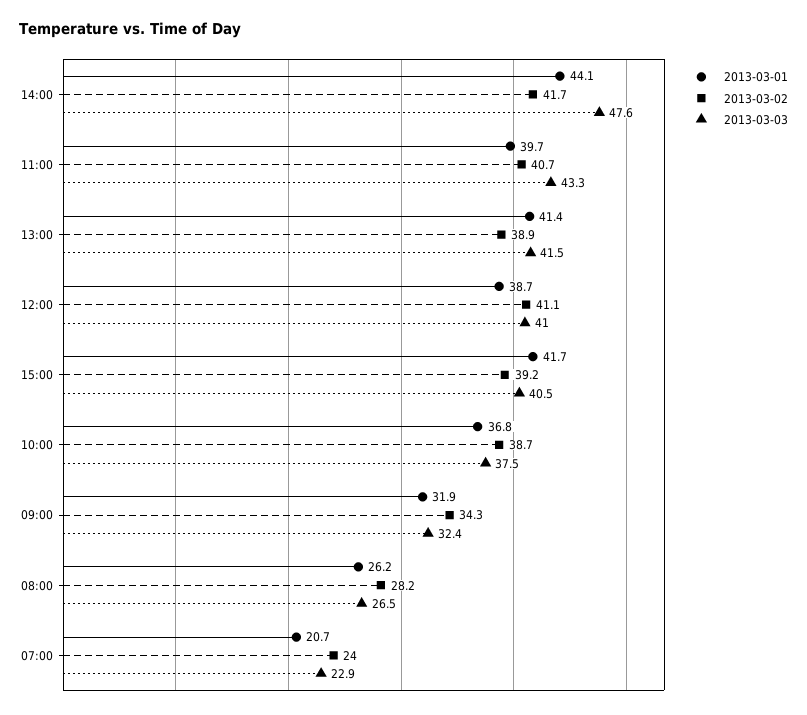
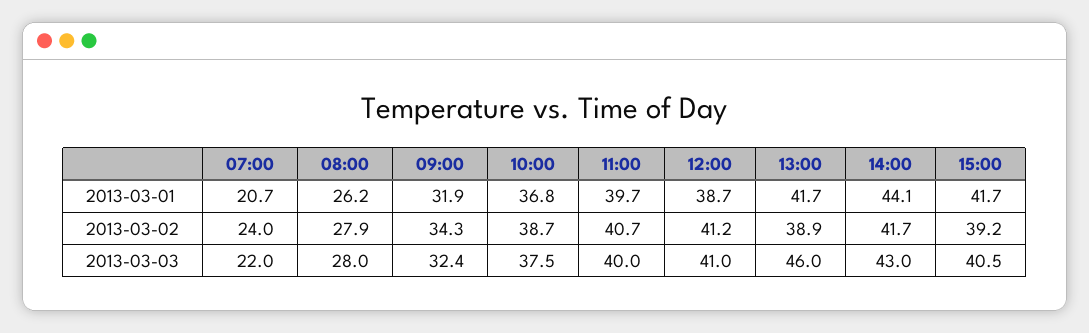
2013-03-03, 14:00: 47.6 -> 43
2013-03-03, 11:00: 43.3 -> 40
2013-03-01, 13:00: 41.4 -> 41.7
2013-03-03, 13:00: 41.5 -> 46
2013-03-02, 12:00: 41.1 -> 41.2
2013-03-02, 08:00: 28.2 -> 27.9
2013-03-03, 08:00: 26.5 -> 28
2013-03-03, 07:00: 22.9 -> 22

